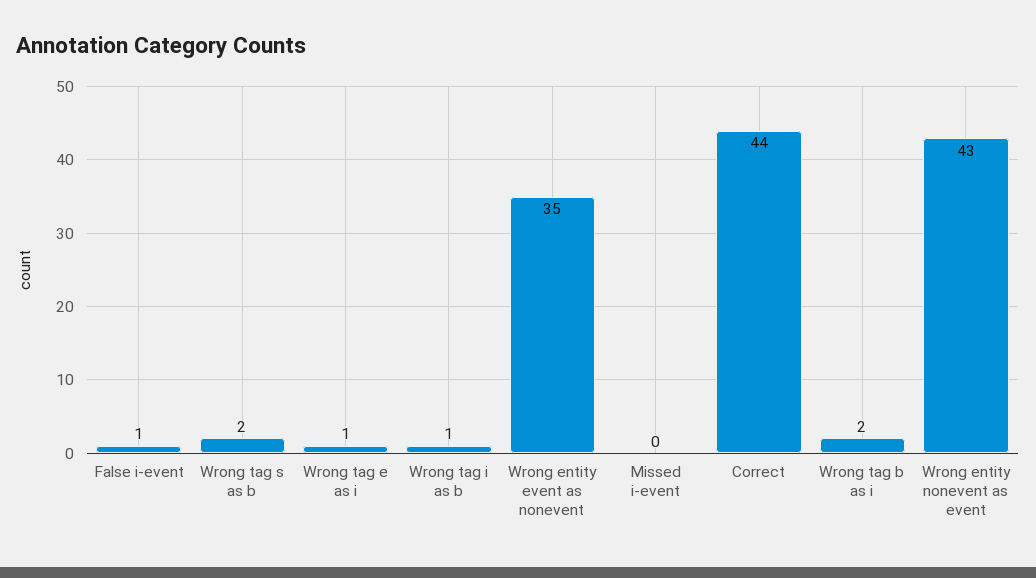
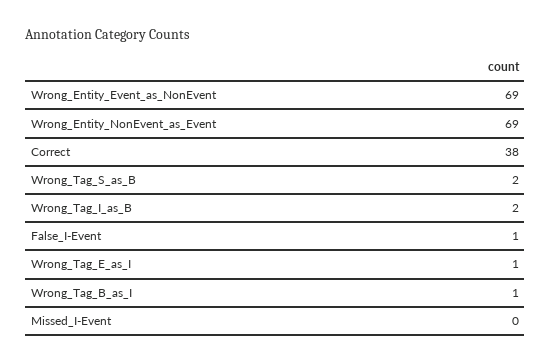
Wrong tag i as b: 1 -> 2
Wrong entity event as nonevent: 35 -> 69
Correct: 44 -> 38
Wrong tag b as i: 2 -> 1
Wrong entity nonevent as event: 43 -> 69

